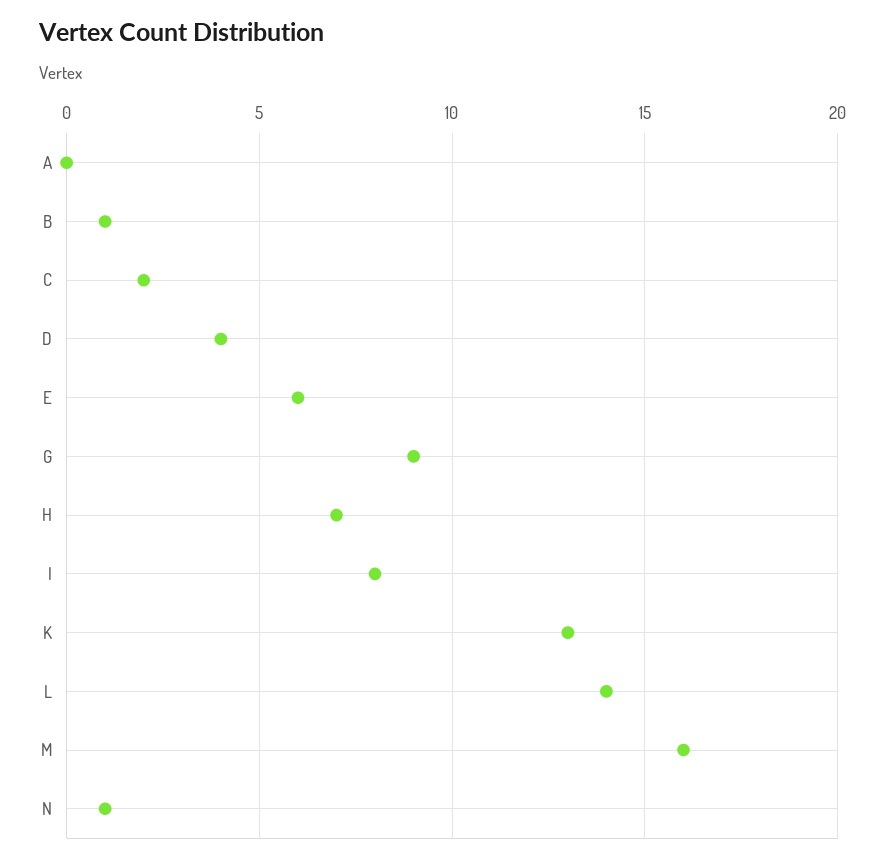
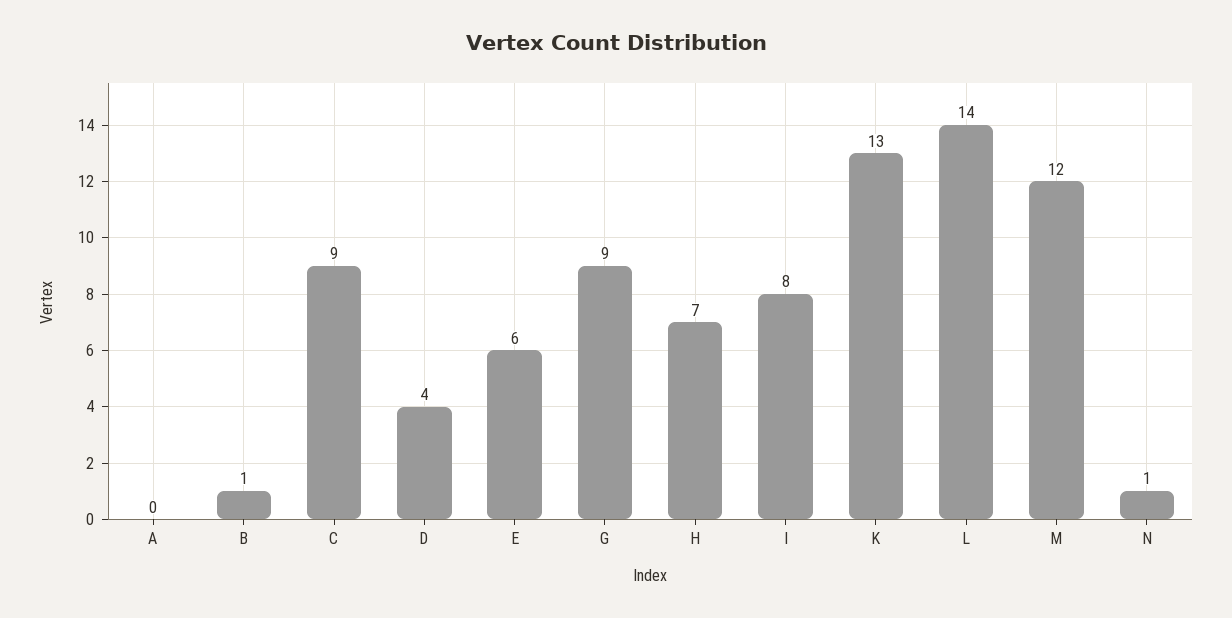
C: 2 -> 9
M: 16 -> 12

